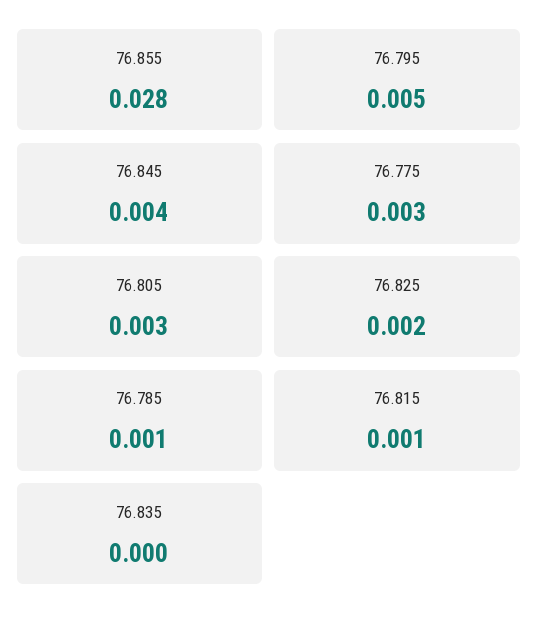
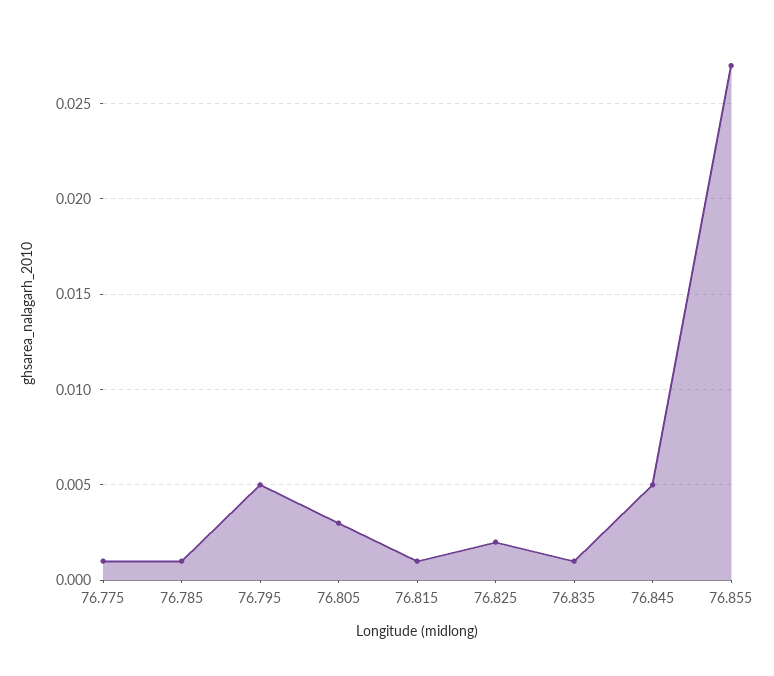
76.855: 0.028 -> 0.027
76.845: 0.004 -> 0.005
76.775: 0.003 -> 0.001
76.835: 0 -> 0.001

